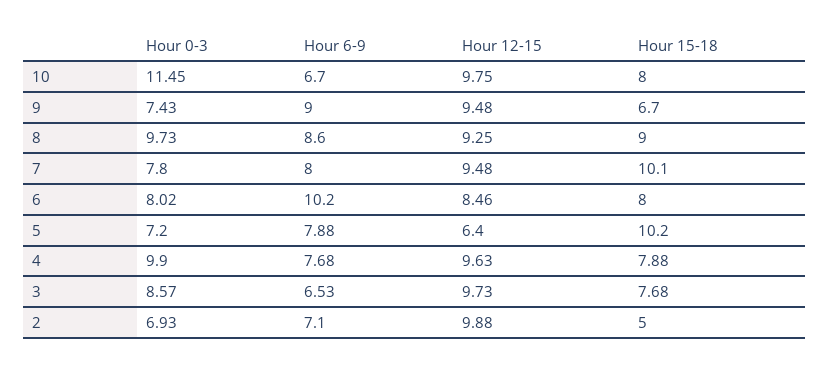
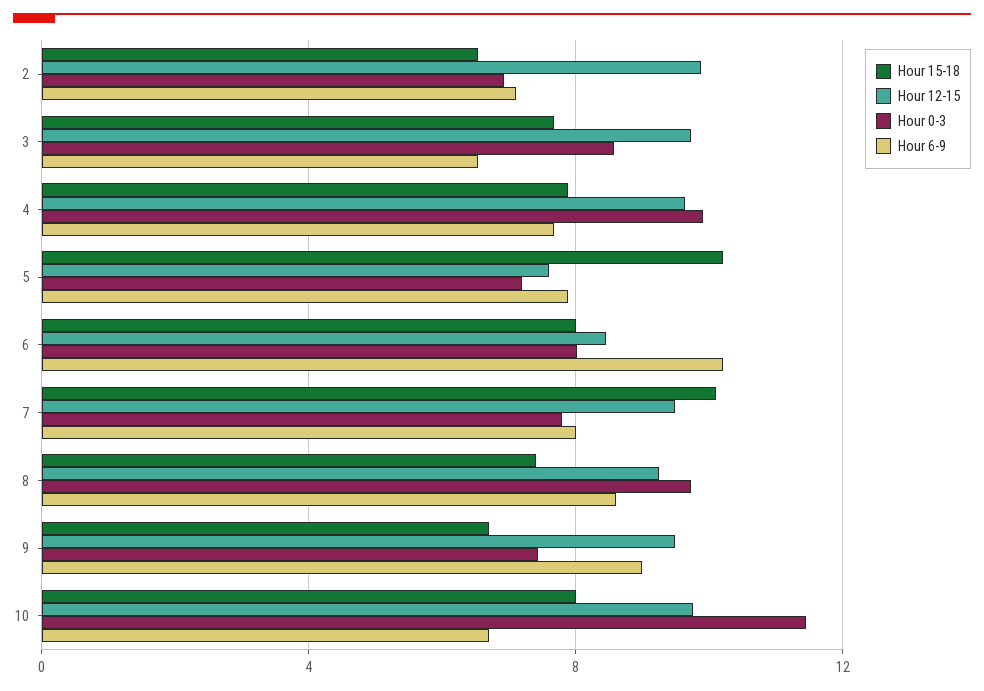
Hour 15-18, 8: 9 -> 7.5
Hour 12-15, 5: 6.4 -> 7.5
Hour 15-18, 2: 5 -> 6.5

